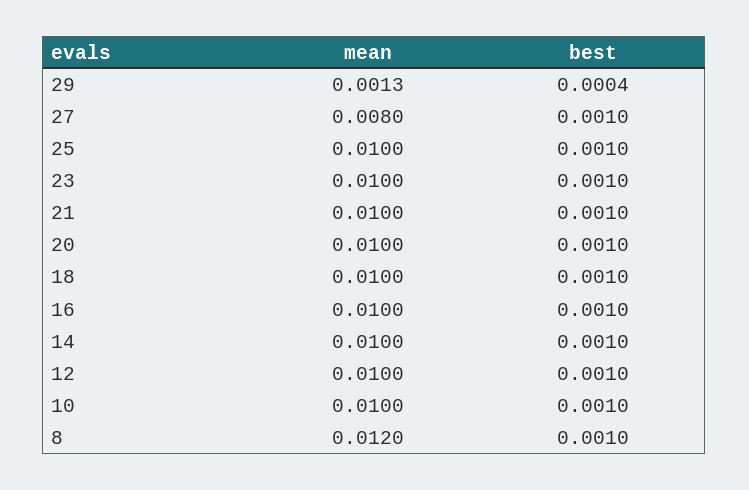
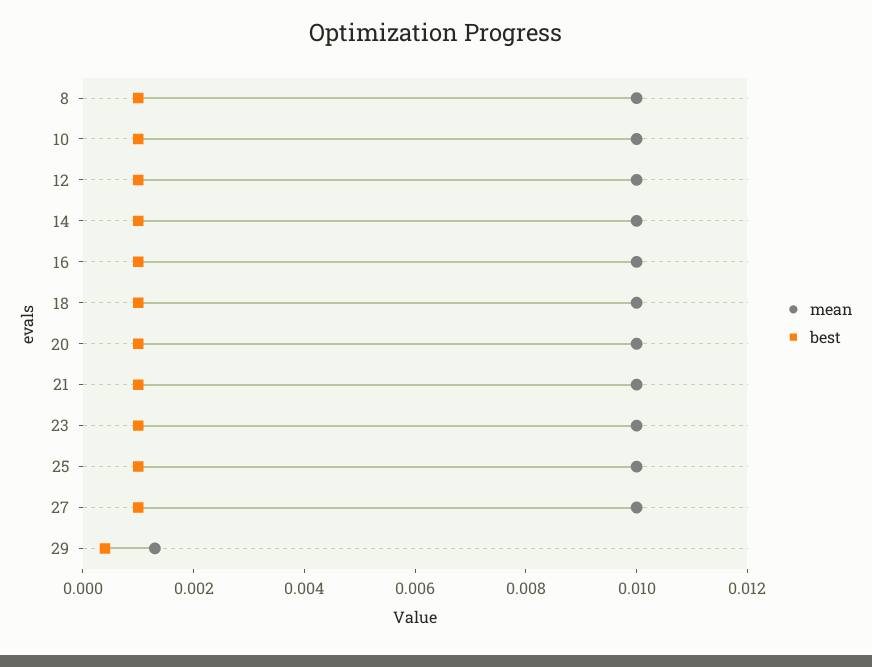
mean, 27: 0.008 -> 0.01
mean, 8: 0.012 -> 0.01

